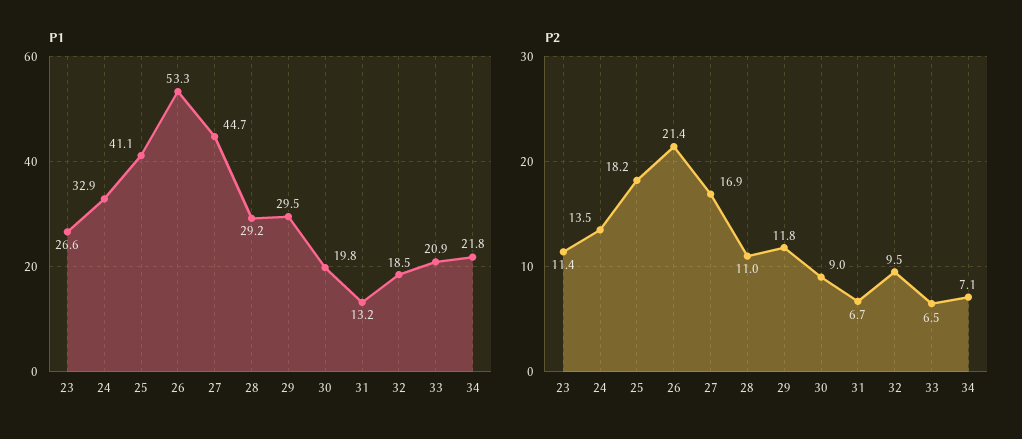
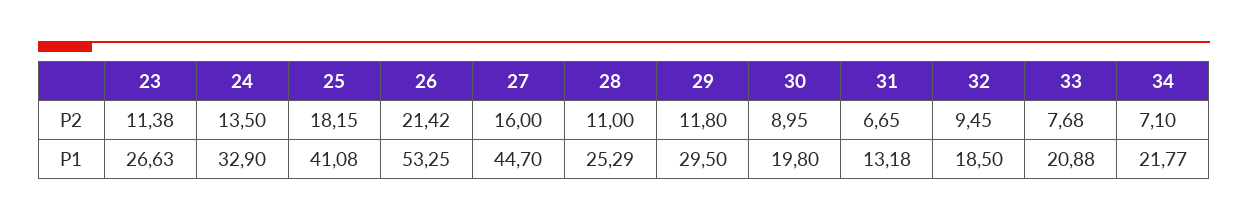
P1, 28: 29.2 -> 25.29
P2, 27: 16.9 -> 16
P2, 33: 6.5 -> 7.68

